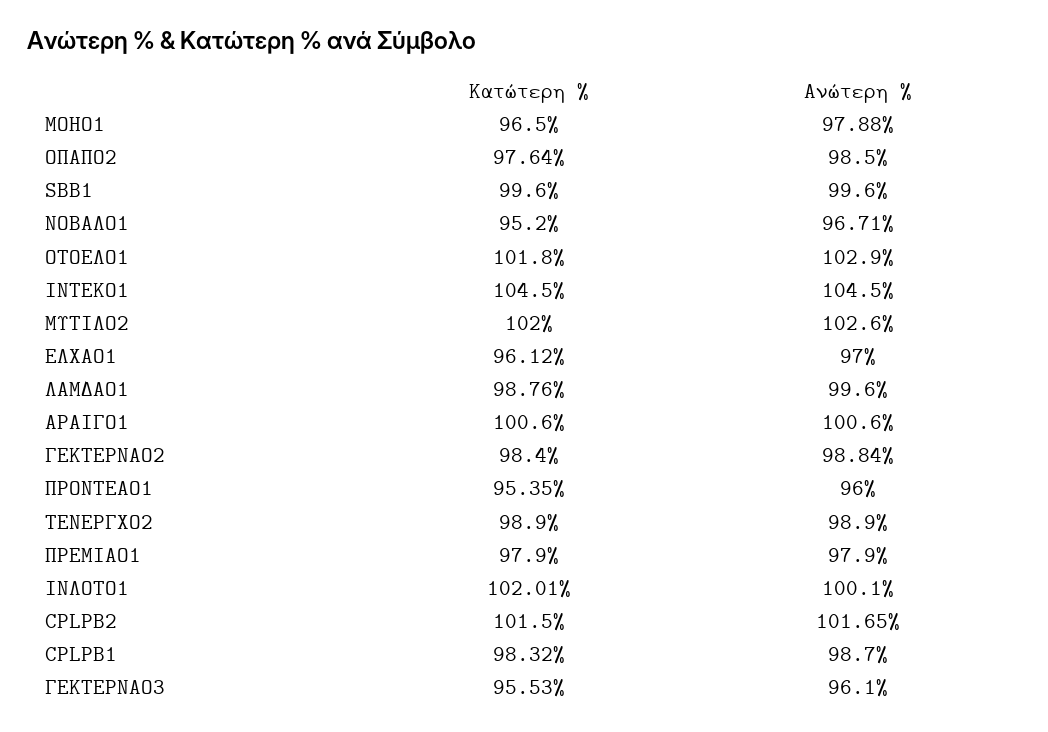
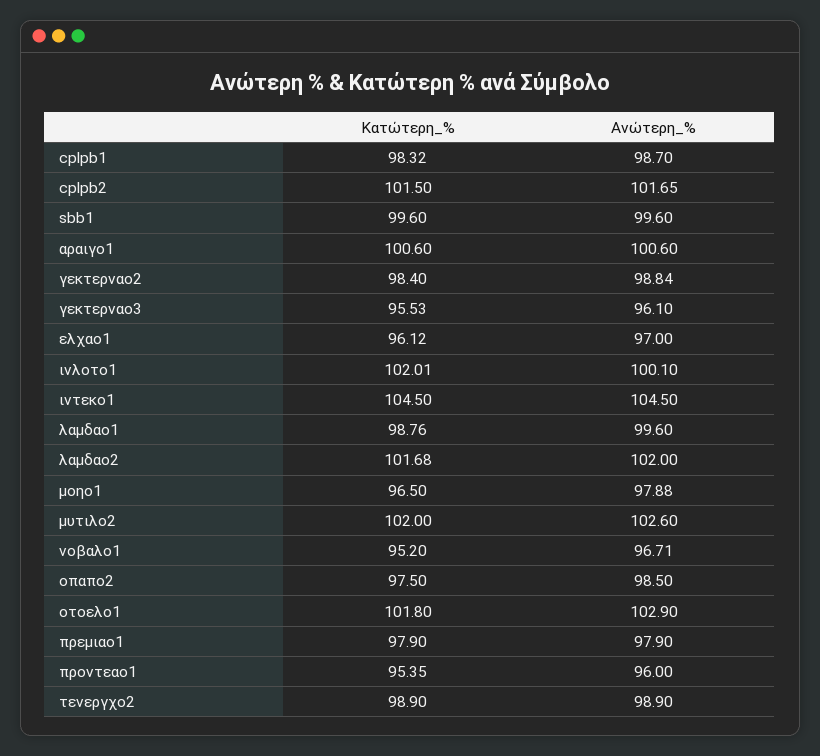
Κατώτερη %, ΟΠΑΠΟ2: 97.64 -> 97.5
Κατώτερη %, λαμδαο2: none -> 101.68
Ανώτερη %, λαμδαο2: none -> 102

